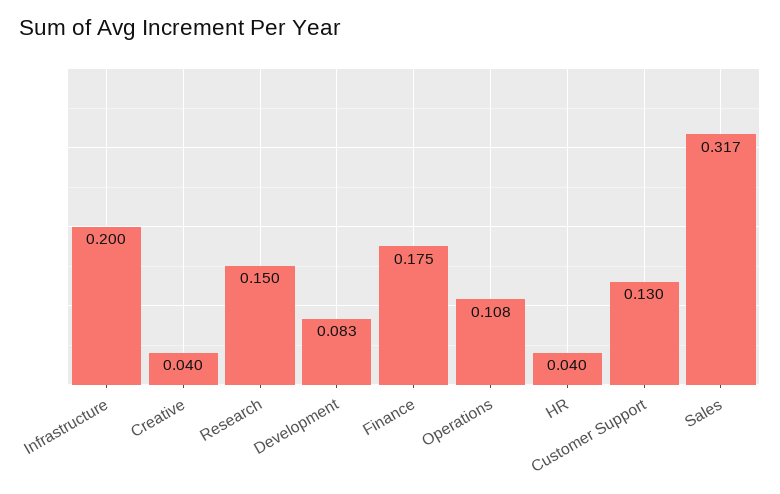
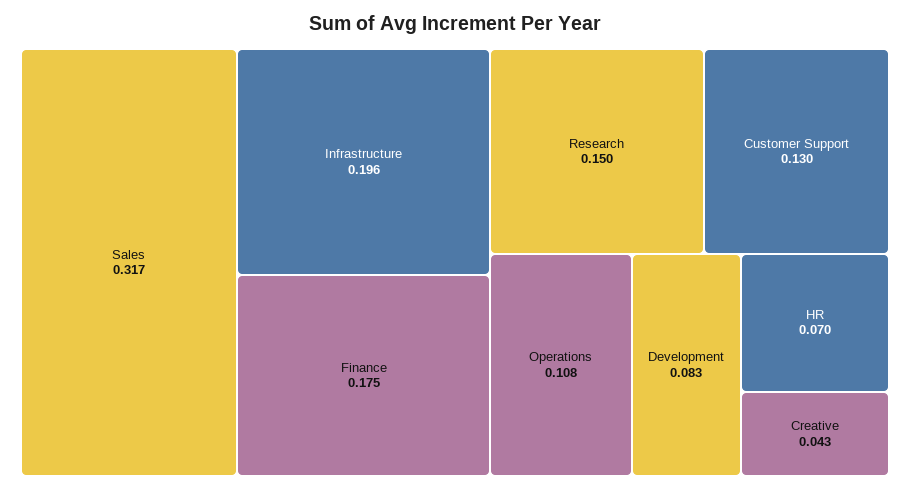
Infrastructure: 0.2 -> 0.196
Creative: 0.04 -> 0.043
HR: 0.04 -> 0.07

